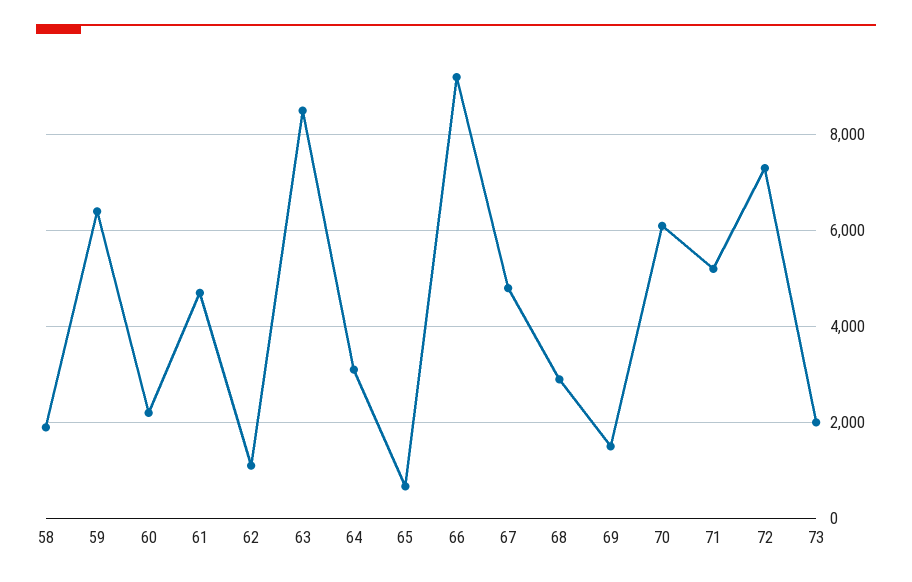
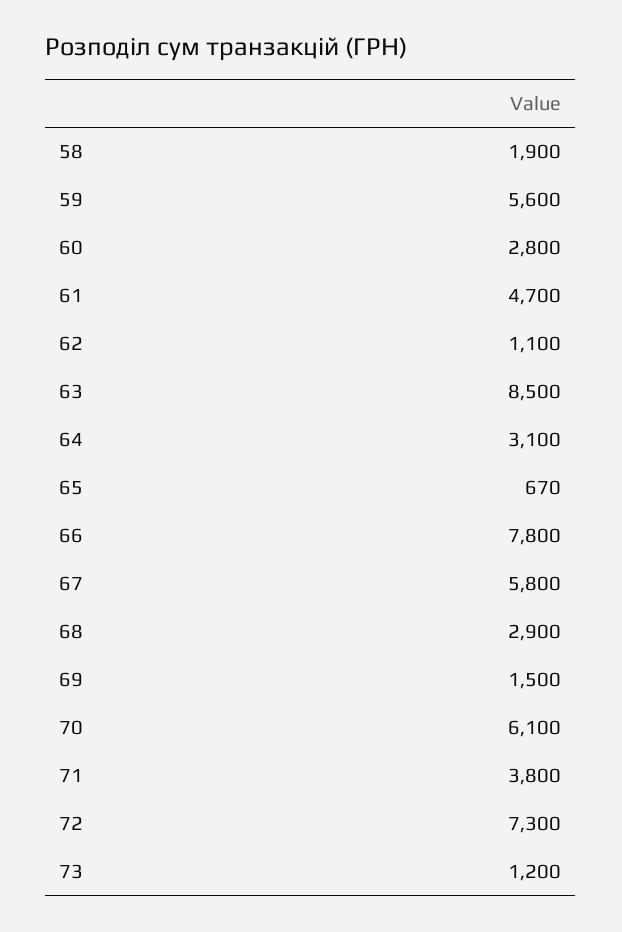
59: 6400 -> 5600
60: 2200 -> 2800
66: 9200 -> 7800
67: 4800 -> 5800
71: 5200 -> 3800
73: 2000 -> 1200

